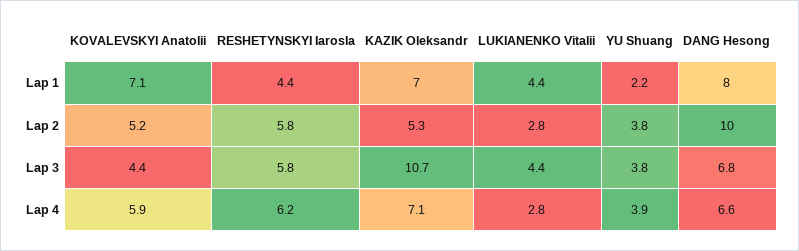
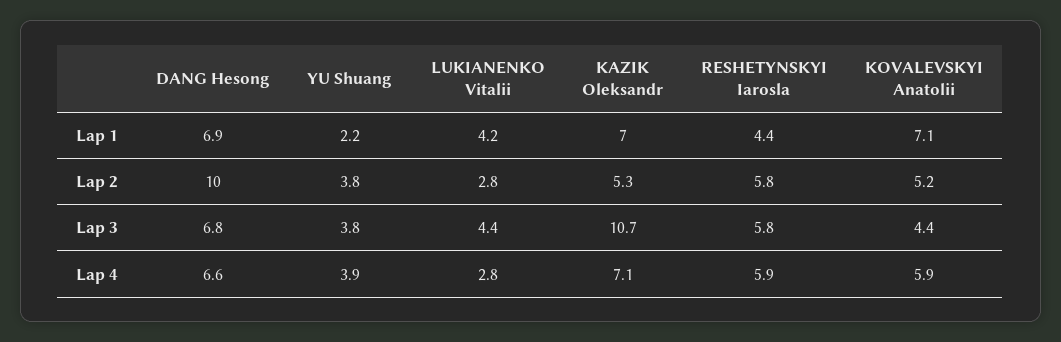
LUKIANENKO Vitalii, Lap 1: 4.4 -> 4.2
DANG Hesong, Lap 1: 8 -> 6.9
RESHETYNSKYI Iarosla, Lap 4: 6.2 -> 5.9

